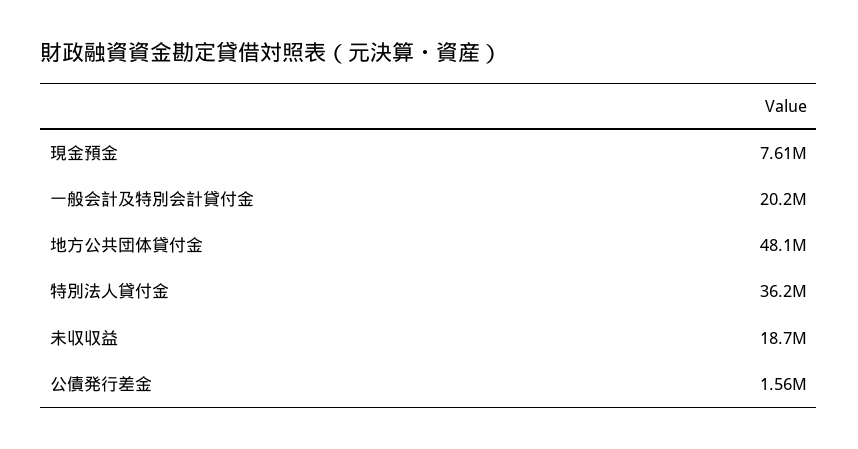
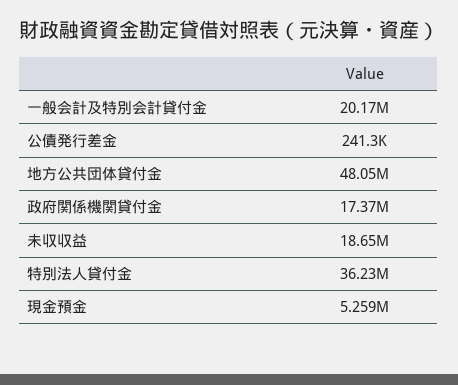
現金預金: 7610000 -> 5259000
公債発行差金: 1560000 -> 241300
政府関係機関貸付金: none -> 17370000

